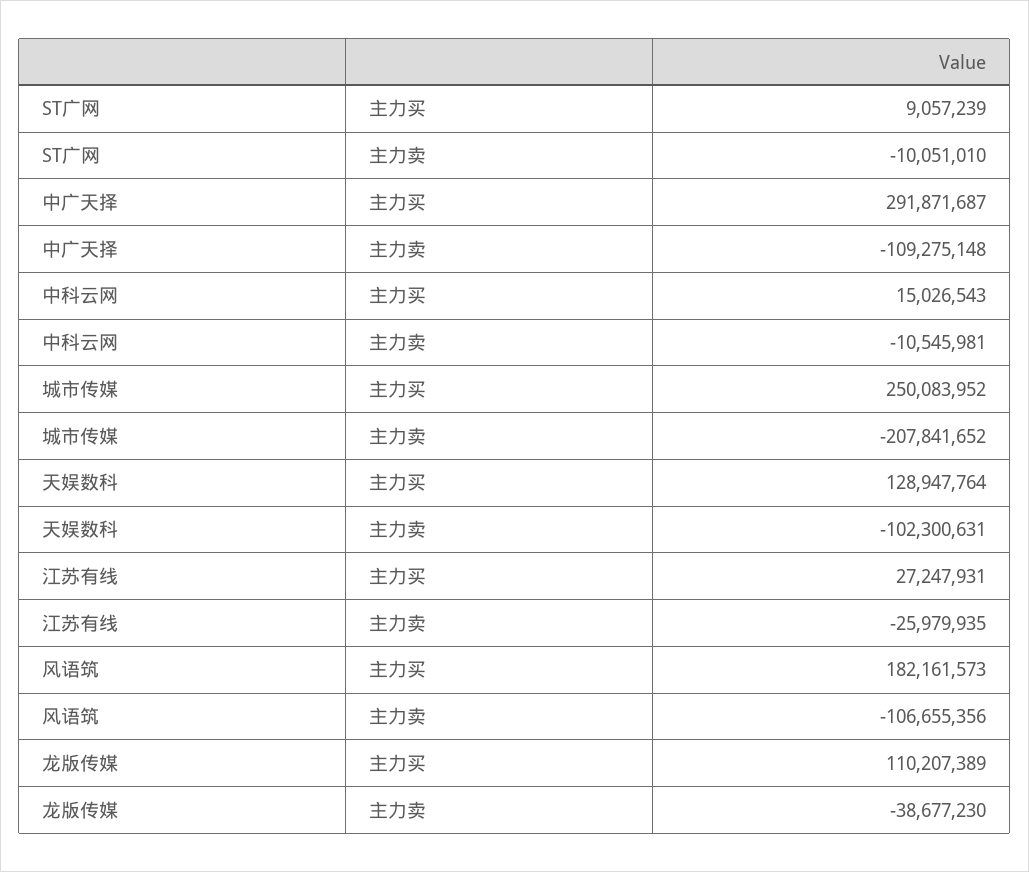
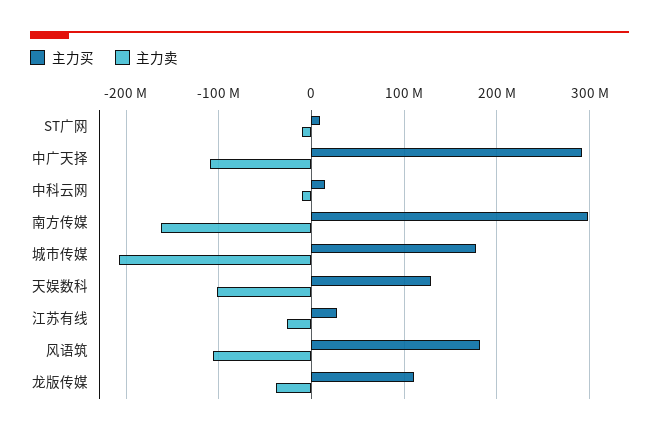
主力买, 城市传媒: 250083952 -> 180000000
主力买, 南方传媒: none -> 300000000
主力卖, 南方传媒: none -> -160000000

